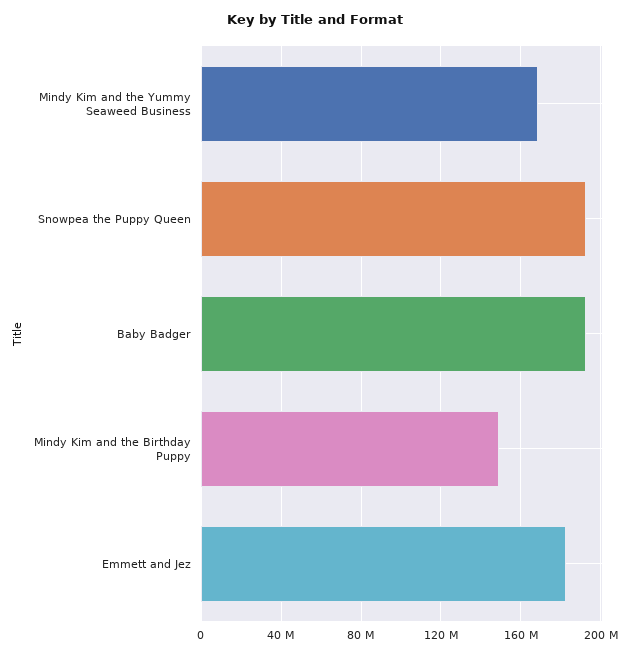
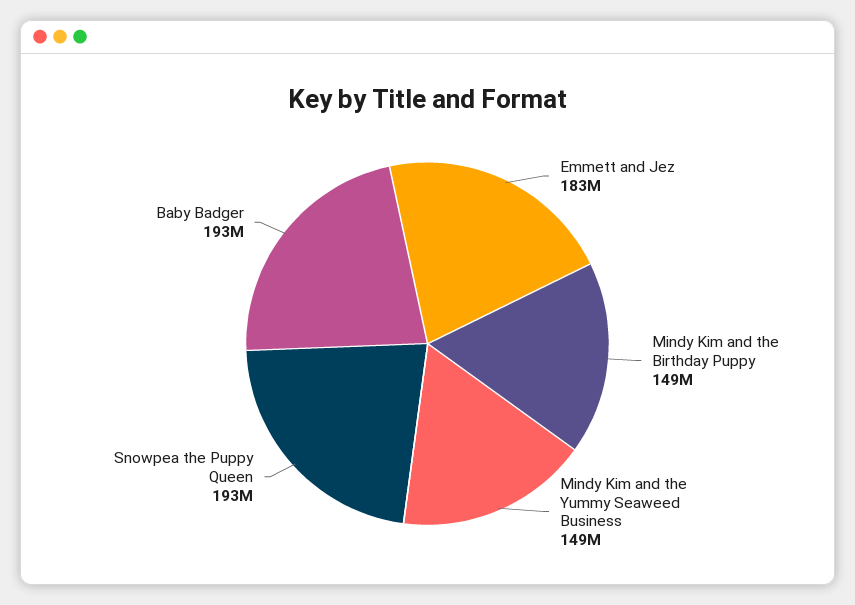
Mindy Kim and the Yummy Seaweed Business: 170000000 -> 149000000

